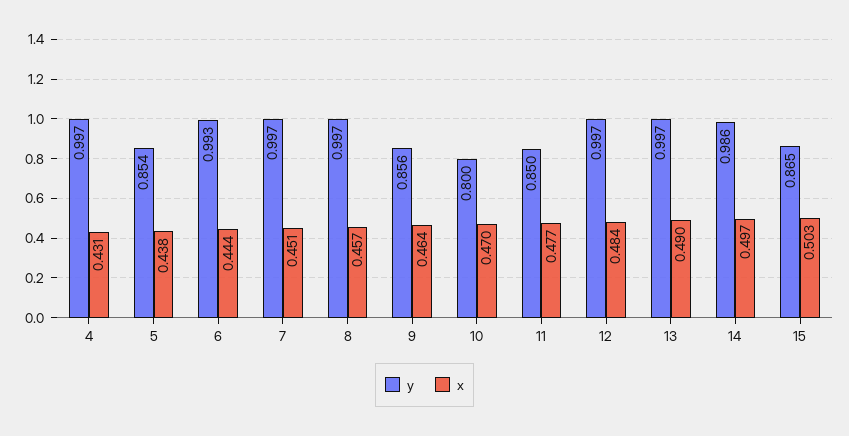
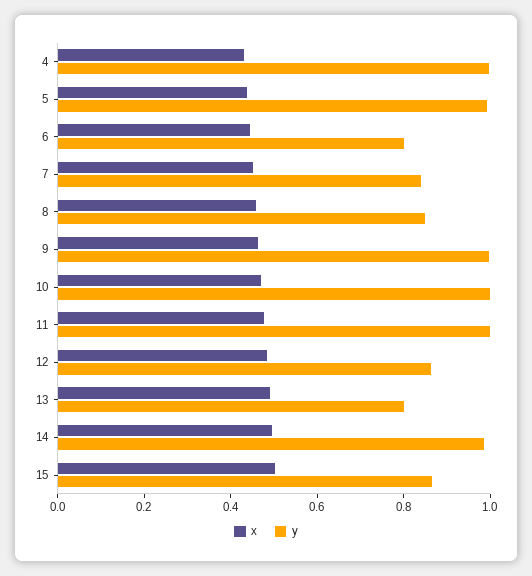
y, 5: 0.854 -> 1
y, 6: 0.993 -> 0.8
y, 7: 0.997 -> 0.85
y, 8: 0.997 -> 0.85
y, 9: 0.856 -> 1
y, 10: 0.8 -> 1
y, 11: 0.85 -> 1
y, 12: 0.997 -> 0.85
y, 13: 0.997 -> 0.8

